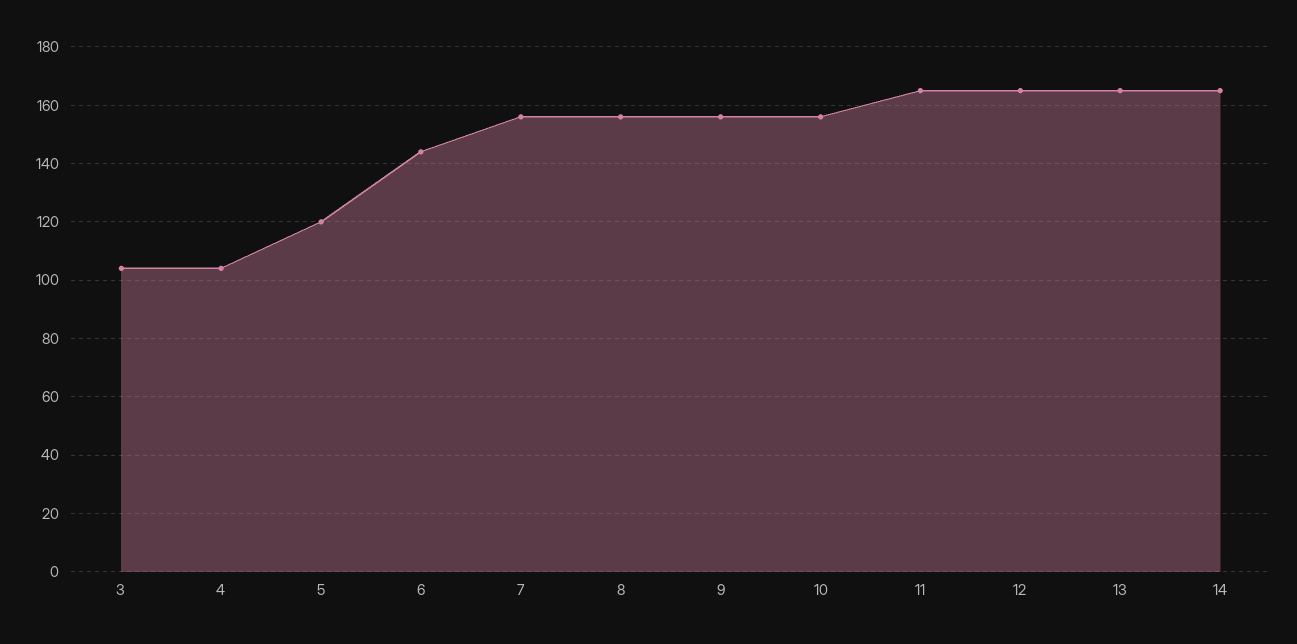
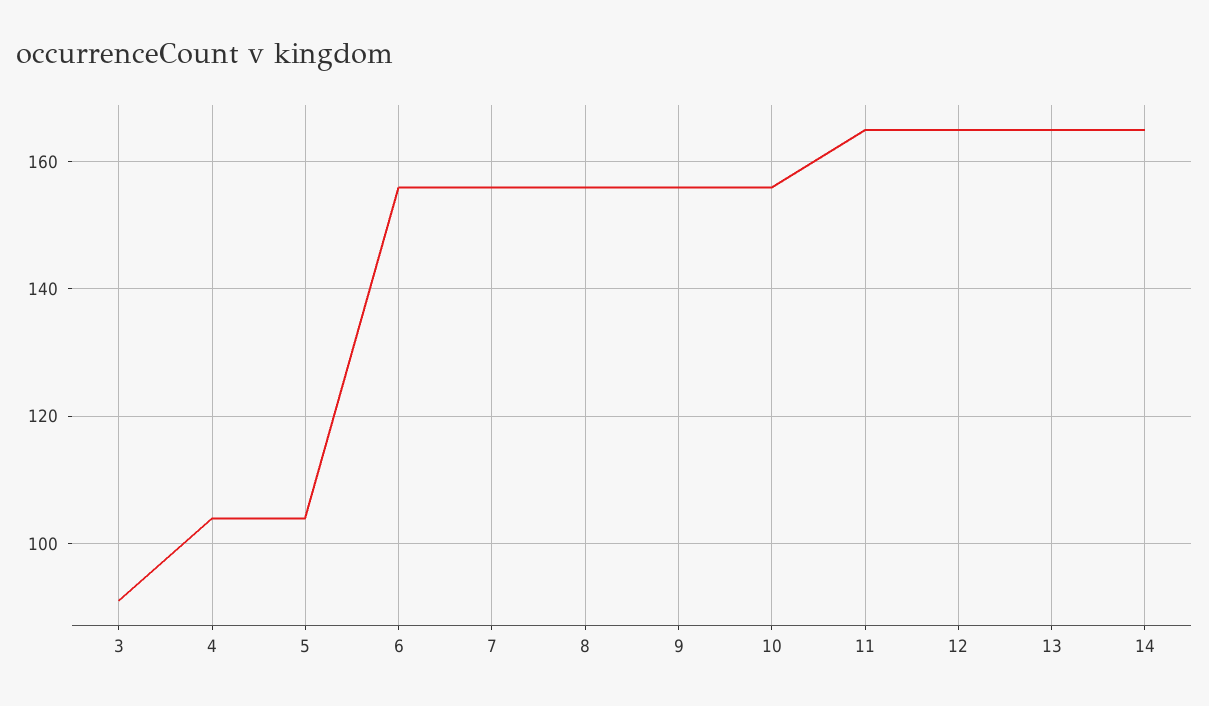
3: 105 -> 90
5: 120 -> 105
6: 145 -> 155

